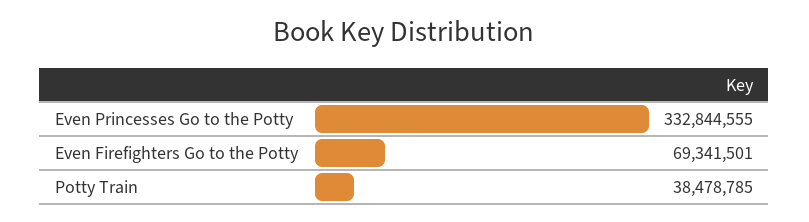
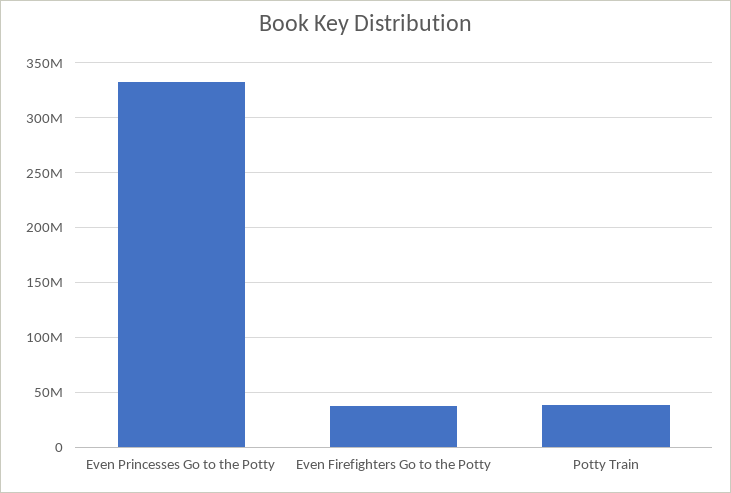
Even Firefighters Go to the Potty: 69341501 -> 40000000

